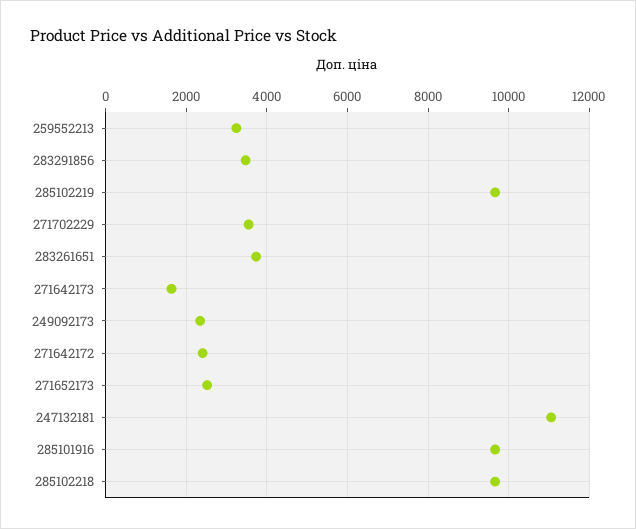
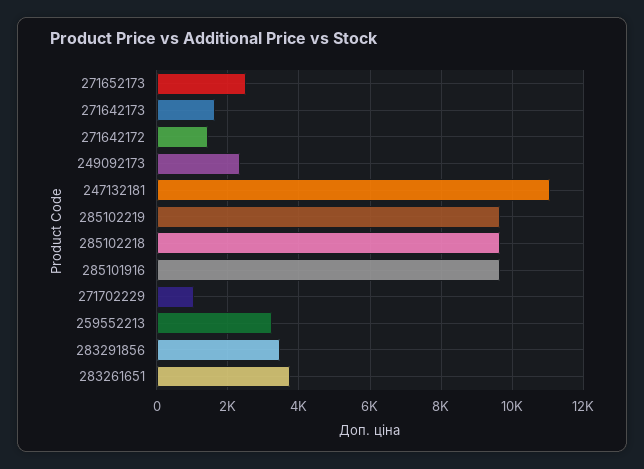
271702229: 3600 -> 1000
271642172: 2400 -> 1400

